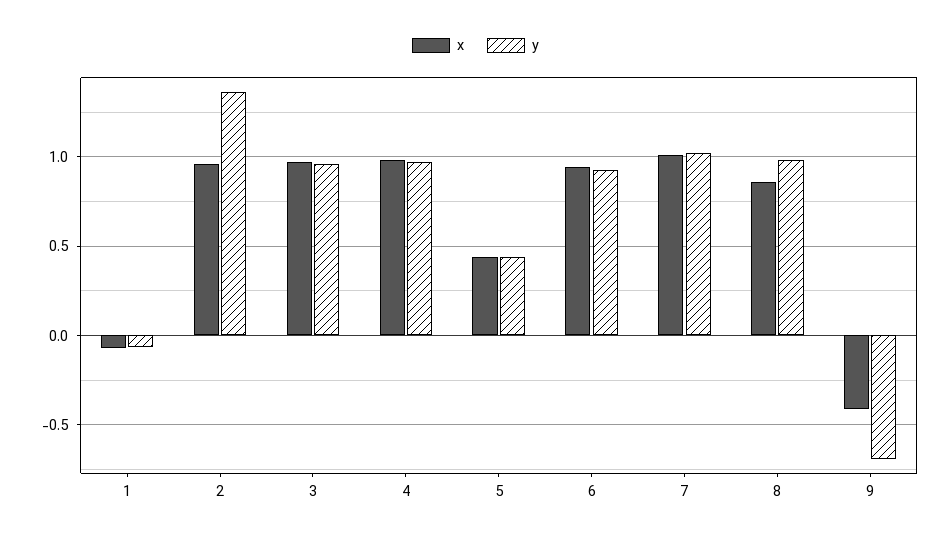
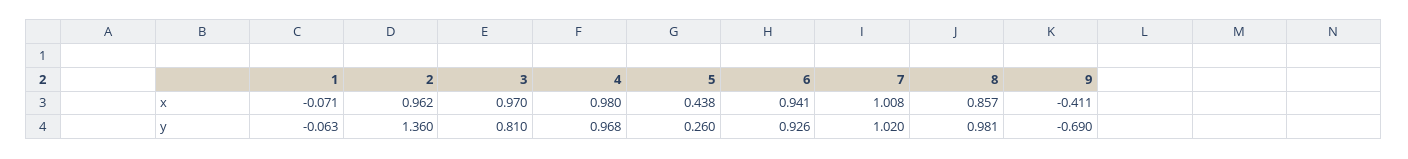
y, 3: 0.95 -> 0.81
y, 5: 0.45 -> 0.26

